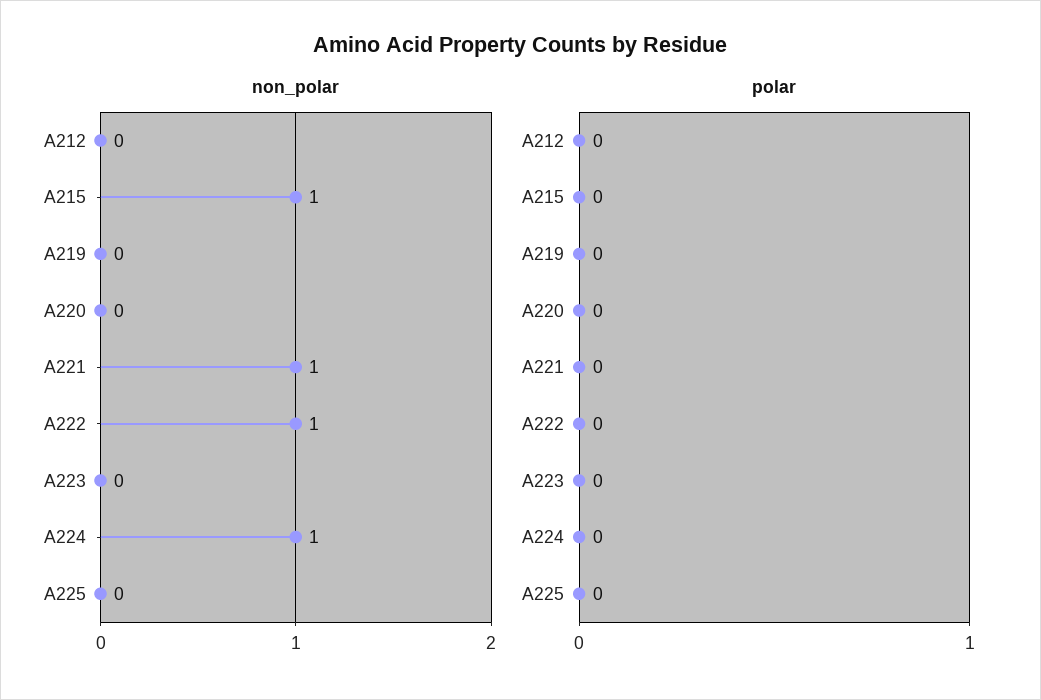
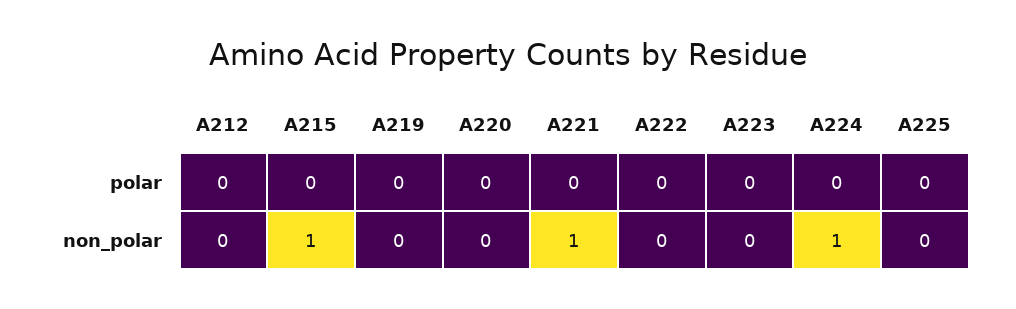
non_polar, A222: 1 -> 0

